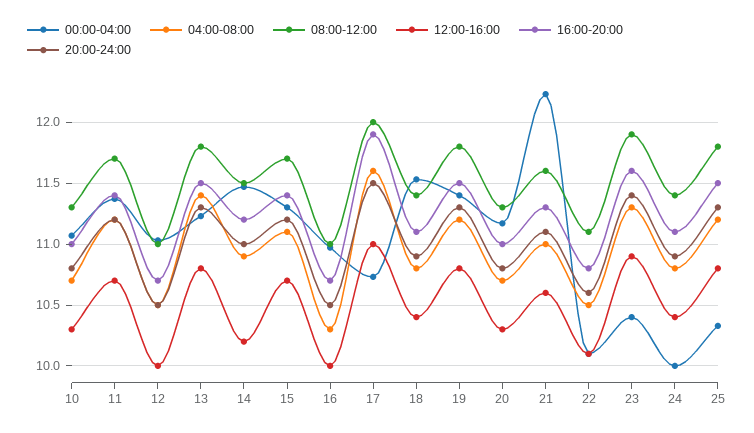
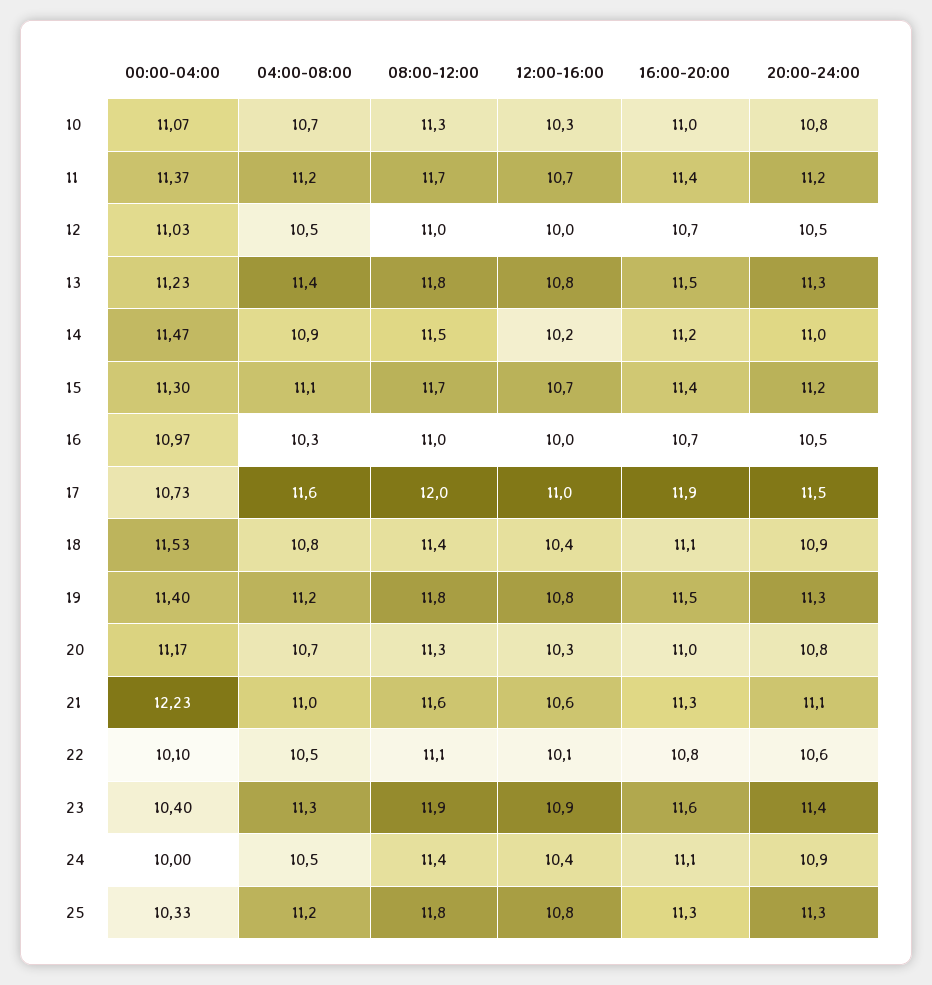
04:00-08:00, 24: 10.8 -> 10.5
16:00-20:00, 25: 11.5 -> 11.3

